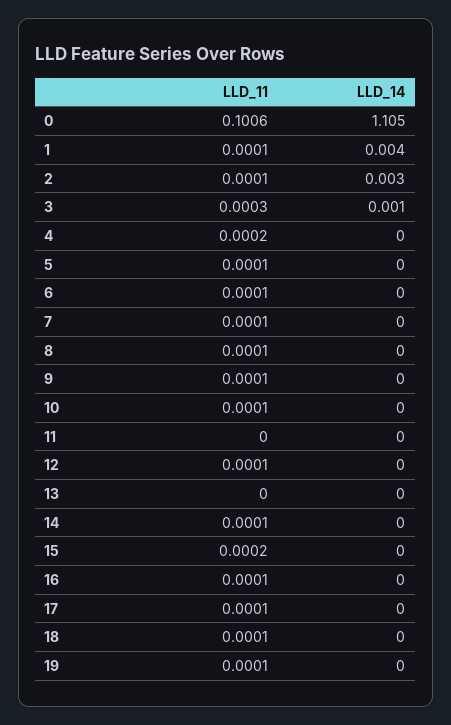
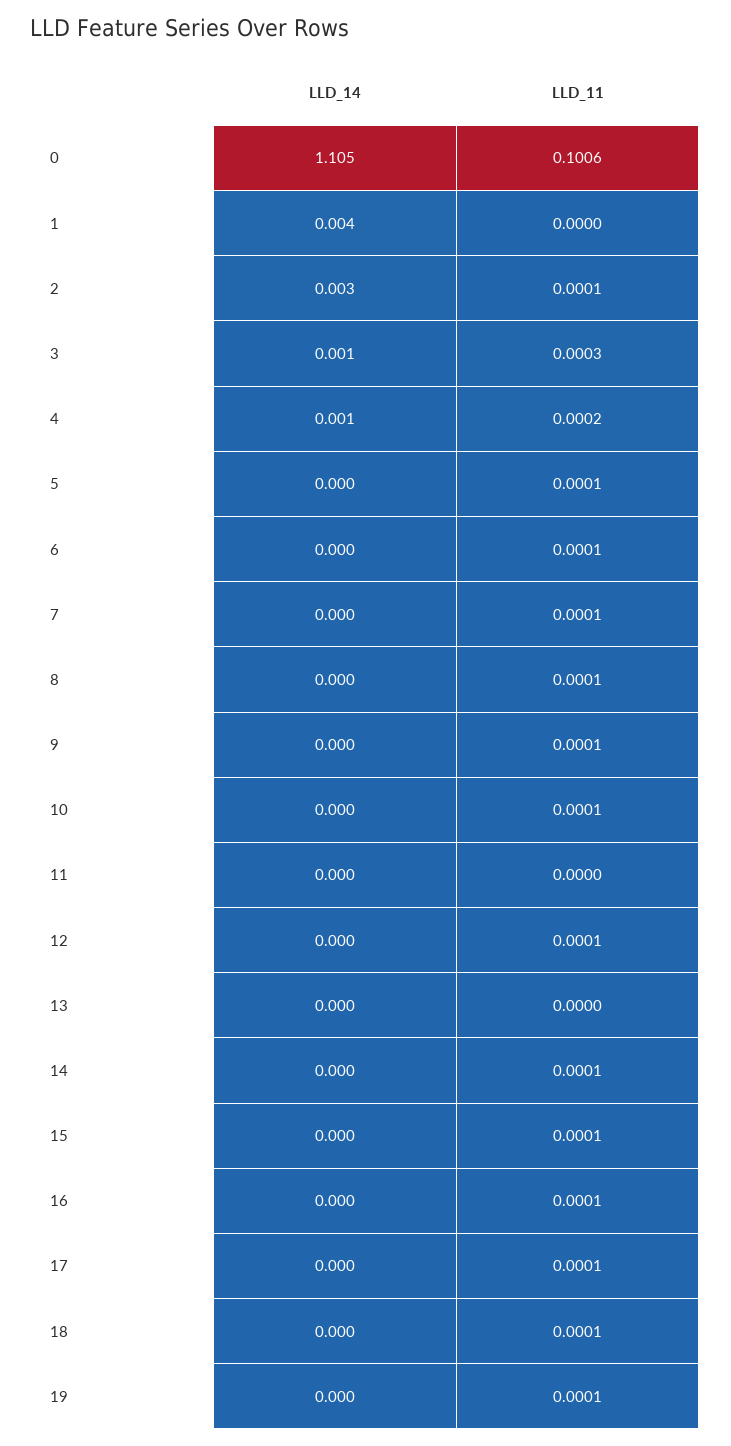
LLD_11, 1: 0.0001 -> 0
LLD_14, 4: 0 -> 0.001
LLD_11, 15: 0.0002 -> 0.0001

